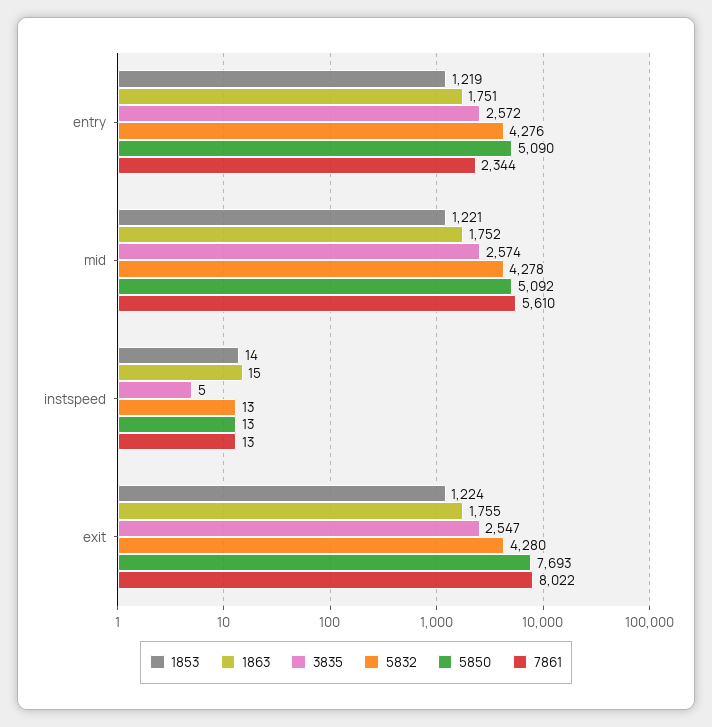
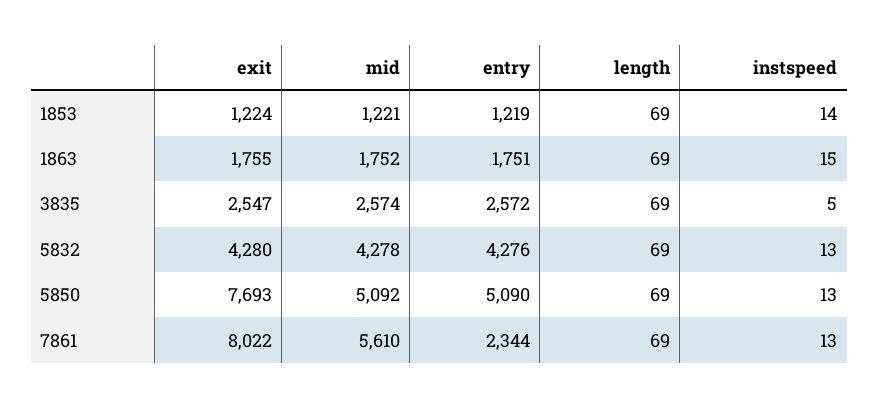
1853, length: none -> 69
1863, length: none -> 69
3835, length: none -> 69
5832, length: none -> 69
5850, length: none -> 69
7861, length: none -> 69

